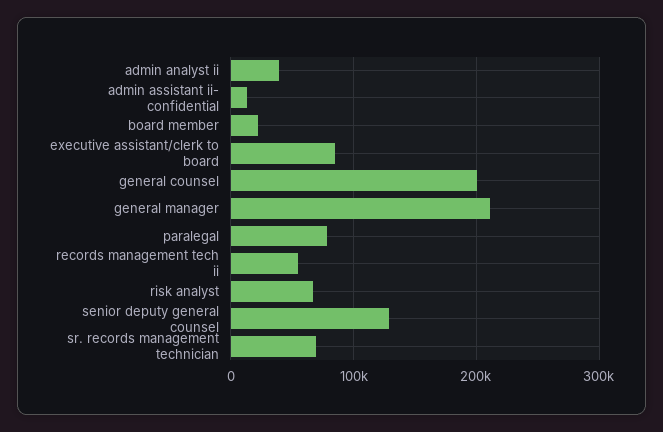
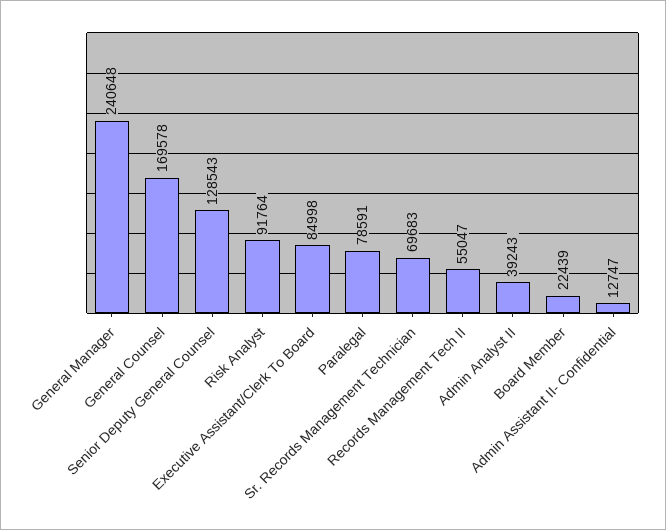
general counsel: 200000 -> 169578
general manager: 210000 -> 240648
risk analyst: 70000 -> 91764

